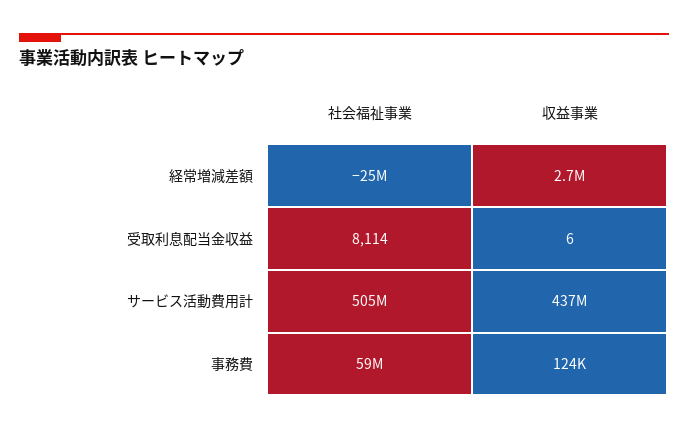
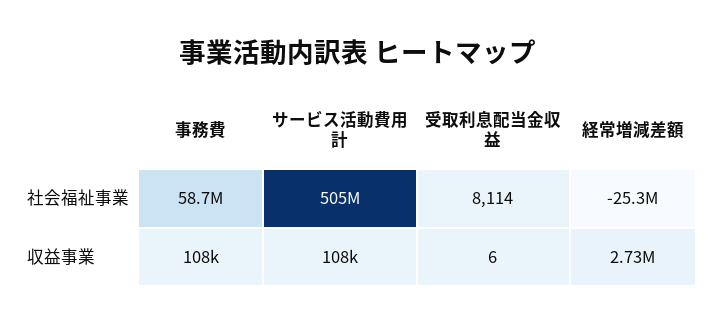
収益事業, サービス活動費用計: 437000000 -> 108000
収益事業, 事務費: 124000 -> 108000

